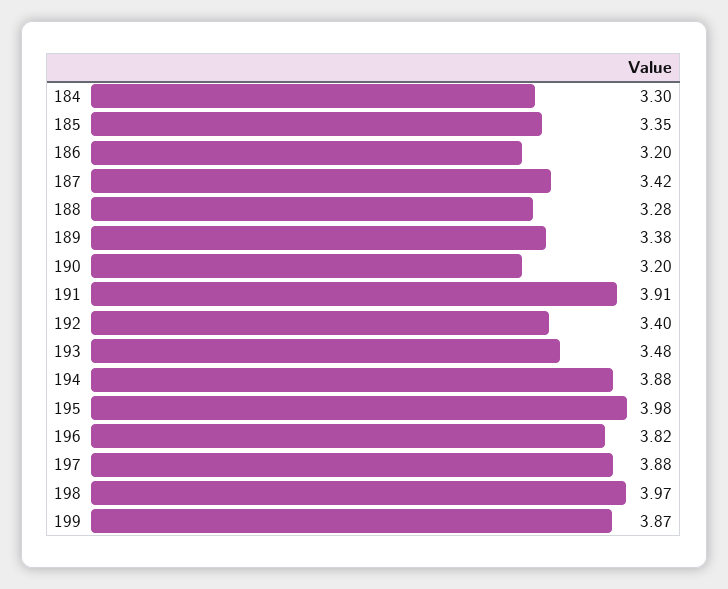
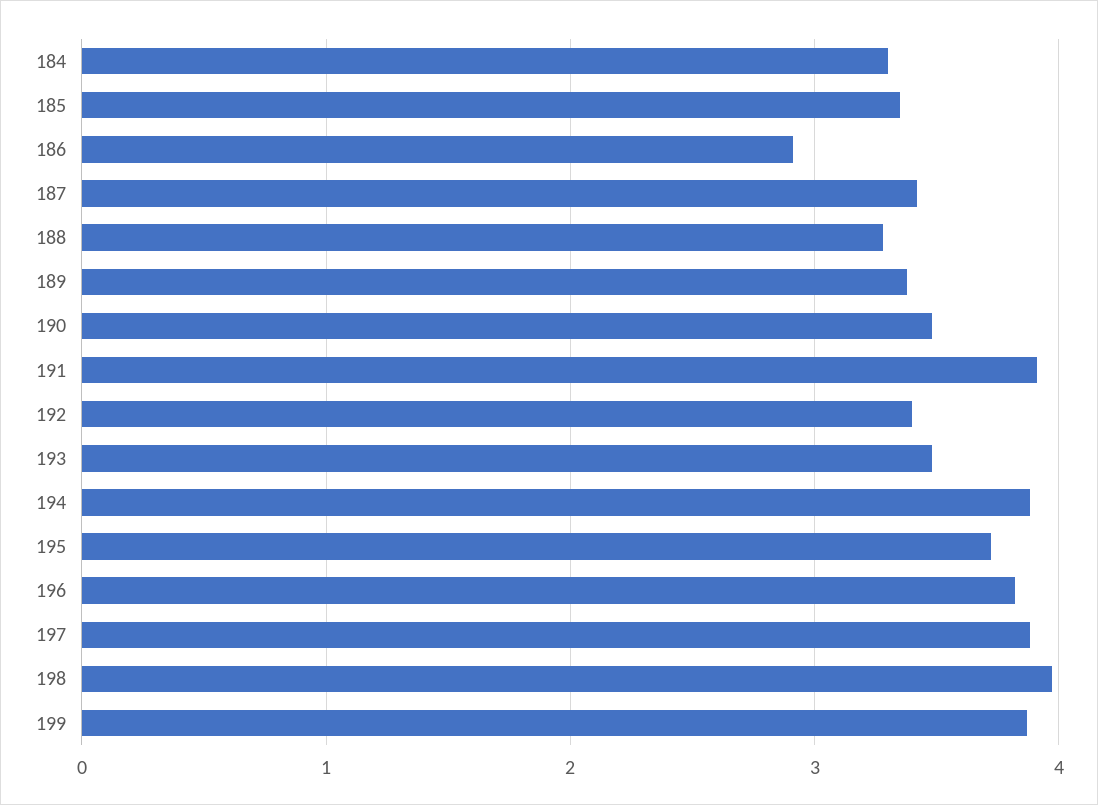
186: 3.2 -> 2.9
190: 3.2 -> 3.5
195: 3.98 -> 3.7

